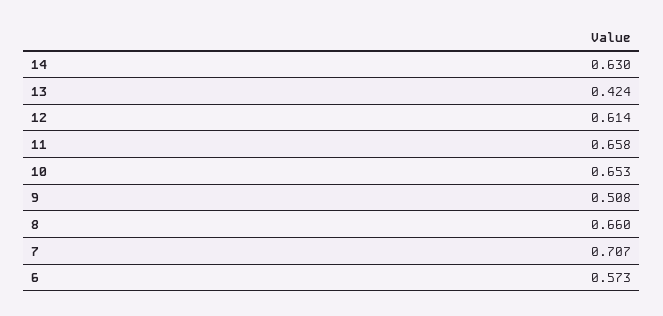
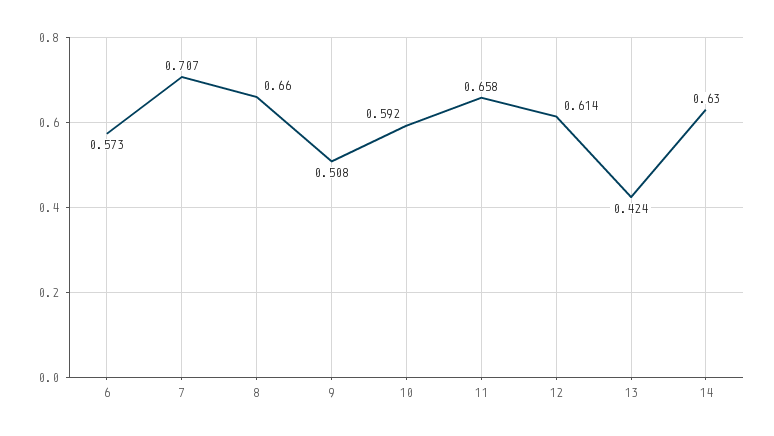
10: 0.653 -> 0.592

